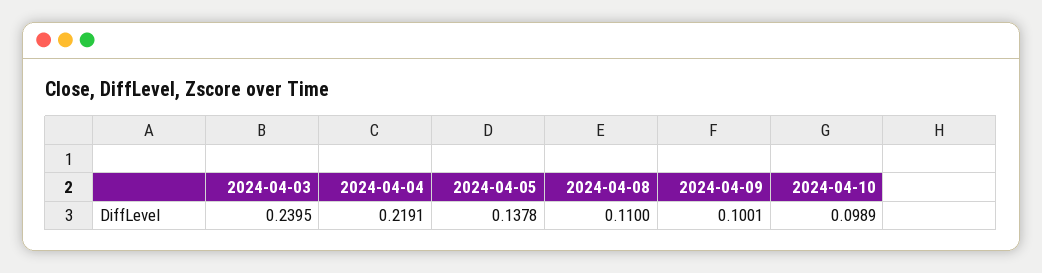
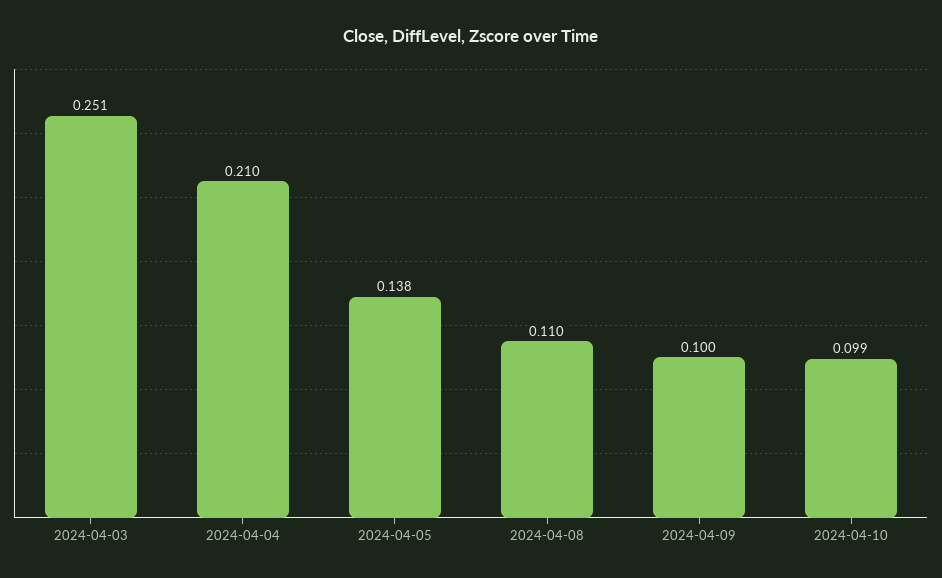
2024-04-03: 0.2395 -> 0.251
2024-04-04: 0.2191 -> 0.21

